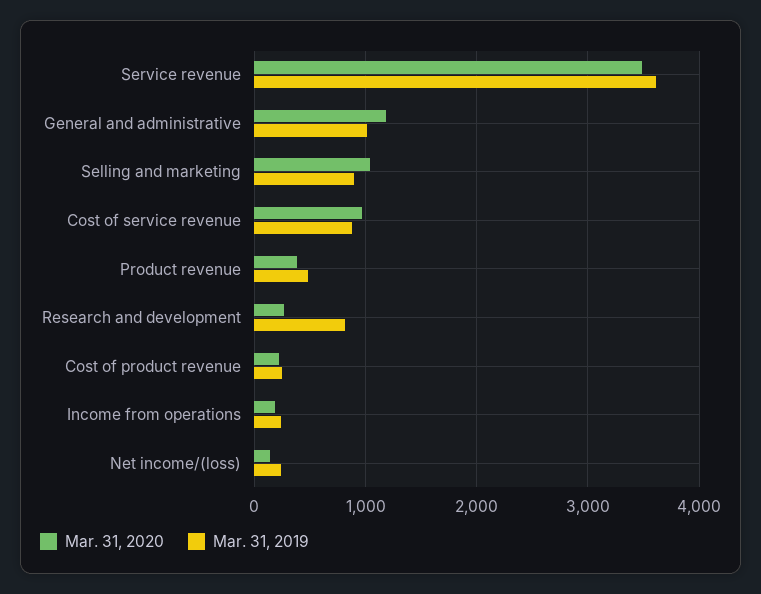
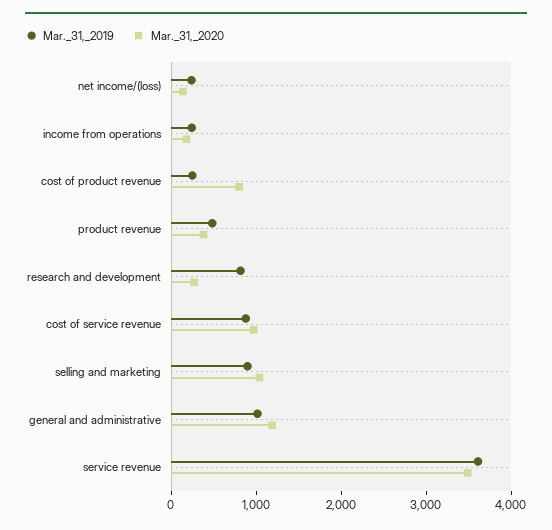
Mar. 31, 2020, Cost of product revenue: 200 -> 800

